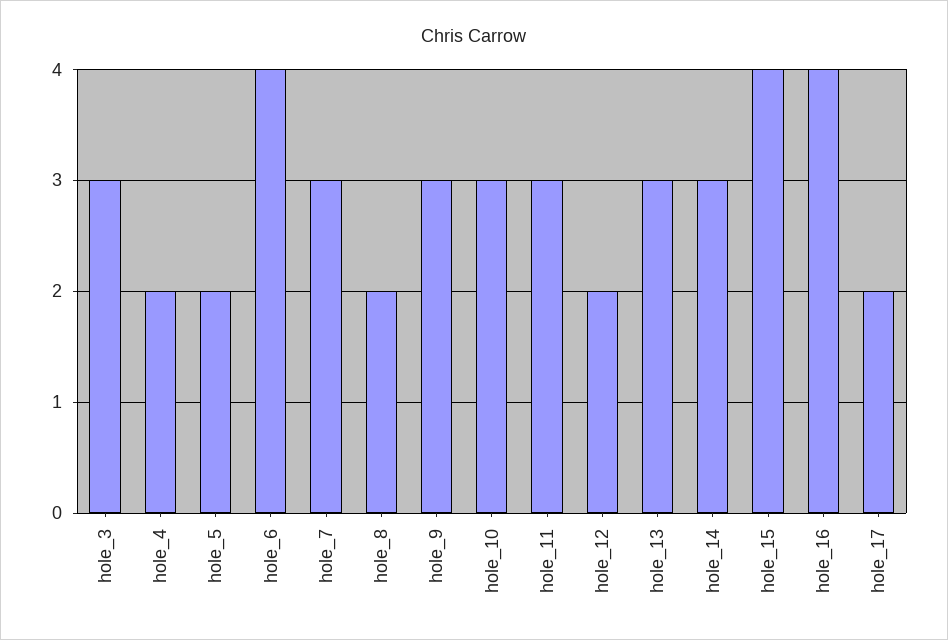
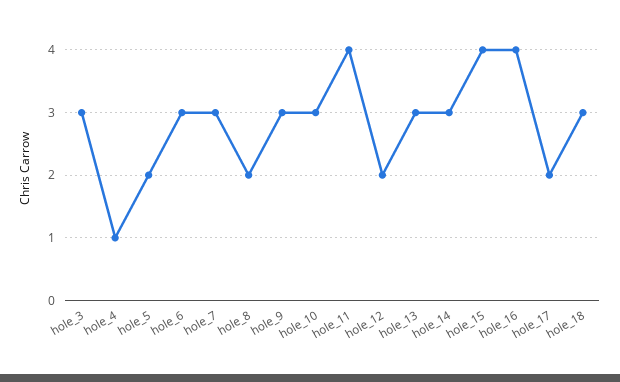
hole_4: 2 -> 1
hole_6: 4 -> 3
hole_11: 3 -> 4
hole_18: none -> 3

